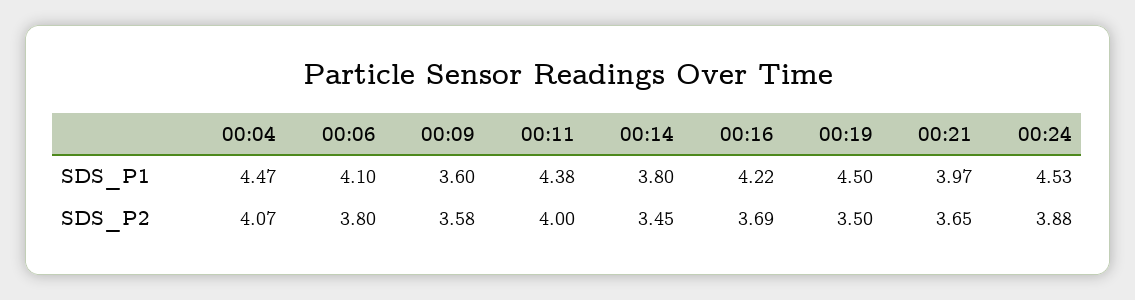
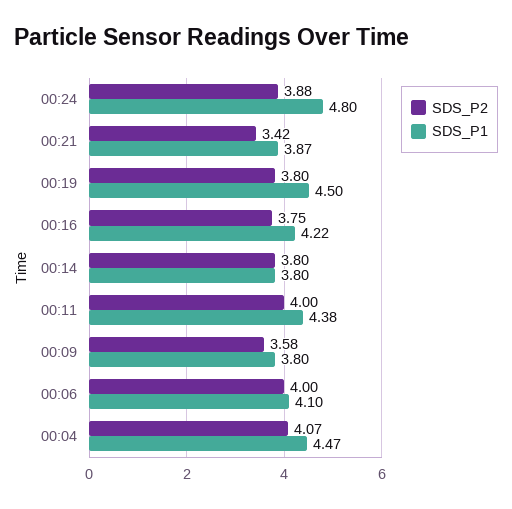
SDS_P1, 00:09: 3.6 -> 3.8
SDS_P1, 00:21: 3.97 -> 3.87
SDS_P1, 00:24: 4.53 -> 4.8
SDS_P2, 00:06: 3.8 -> 4
SDS_P2, 00:14: 3.45 -> 3.8
SDS_P2, 00:16: 3.69 -> 3.75
SDS_P2, 00:19: 3.5 -> 3.8
SDS_P2, 00:21: 3.65 -> 3.42

